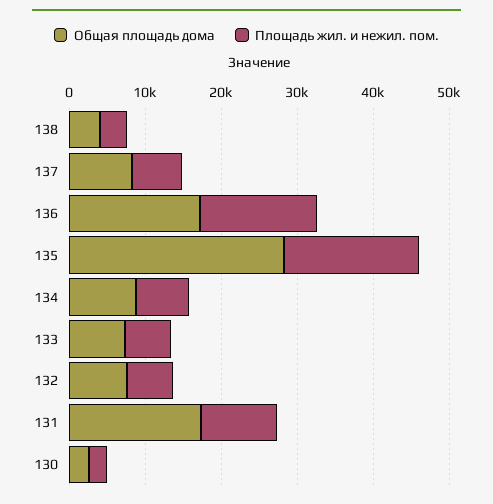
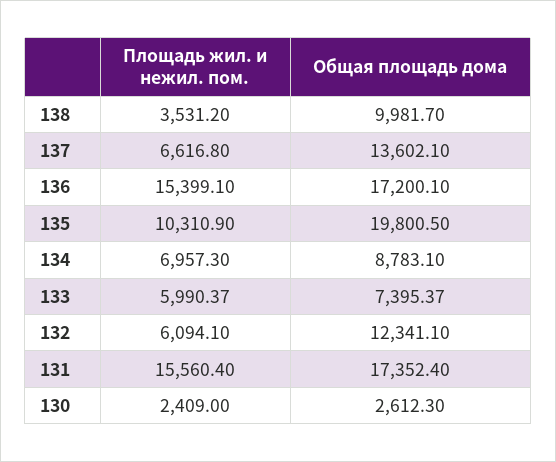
Общая площадь дома, 138: 4000 -> 9981.7
Общая площадь дома, 137: 8000 -> 13602.1
Общая площадь дома, 135: 28000 -> 19800.5
Площадь жил. и нежил. пом., 135: 18000 -> 10310.9
Общая площадь дома, 132: 8000 -> 12341.1
Площадь жил. и нежил. пом., 131: 10000 -> 15560.4

